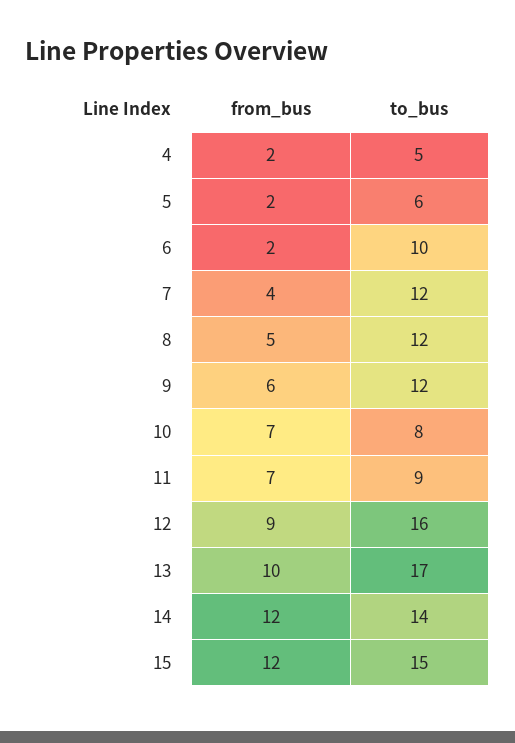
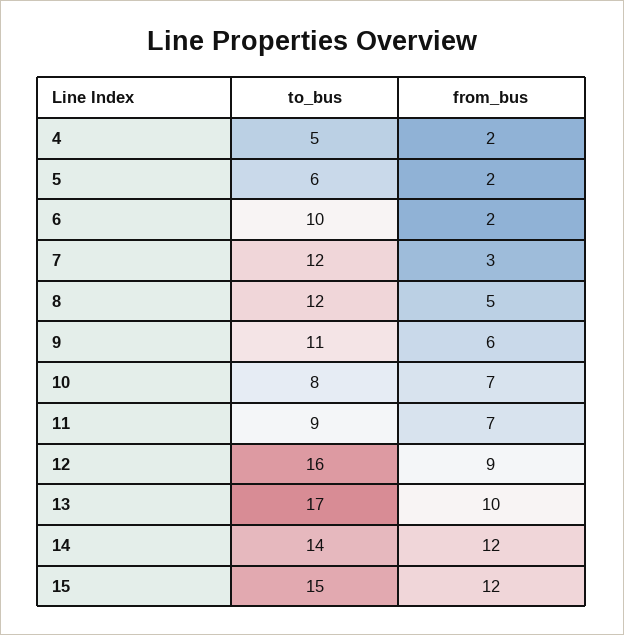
from_bus, 7: 4 -> 3
to_bus, 9: 12 -> 11

